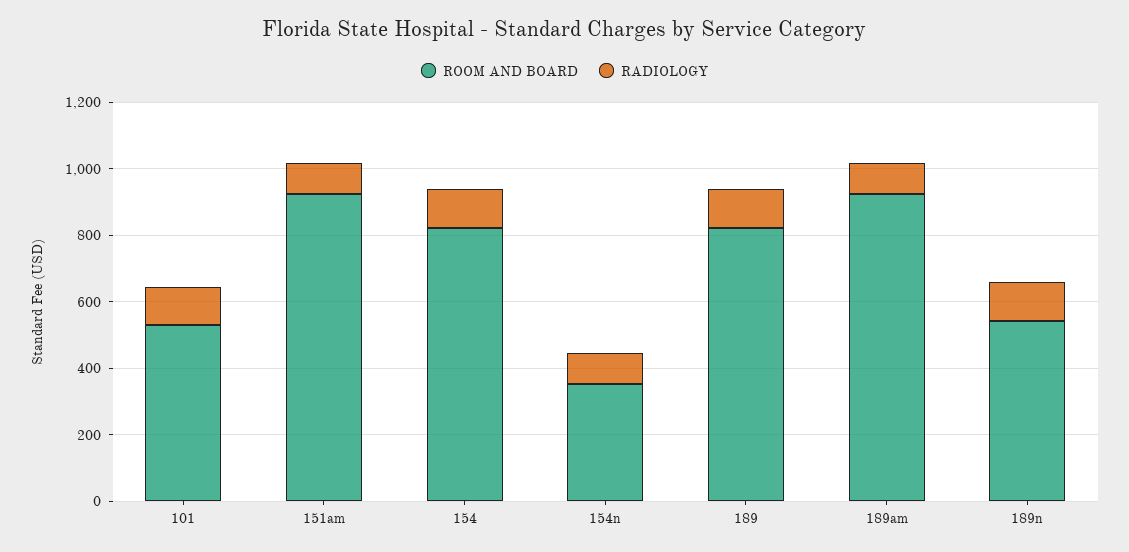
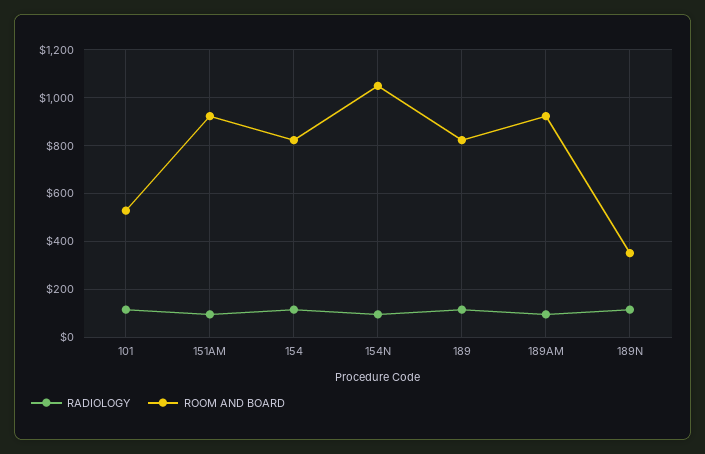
ROOM AND BOARD, 154n: 350 -> 1050
ROOM AND BOARD, 189n: 550 -> 350

